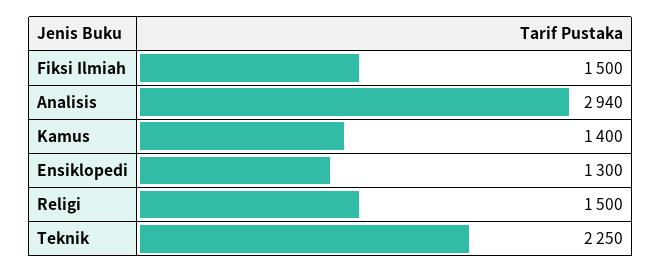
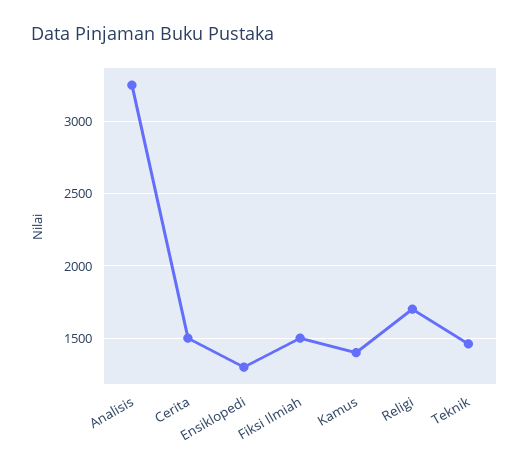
Analisis: 2940 -> 3250
Religi: 1500 -> 1700
Teknik: 2250 -> 1450
Cerita: none -> 1500

